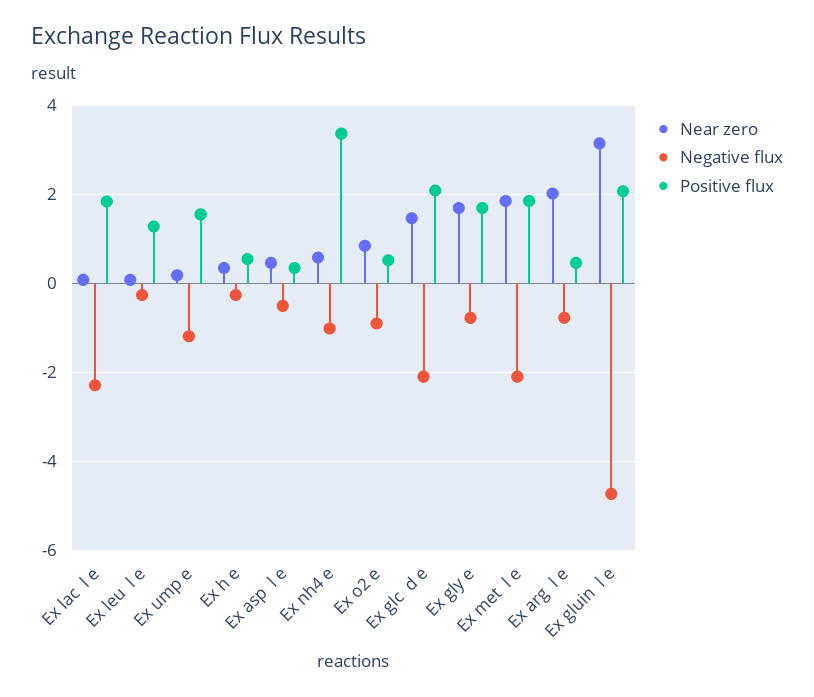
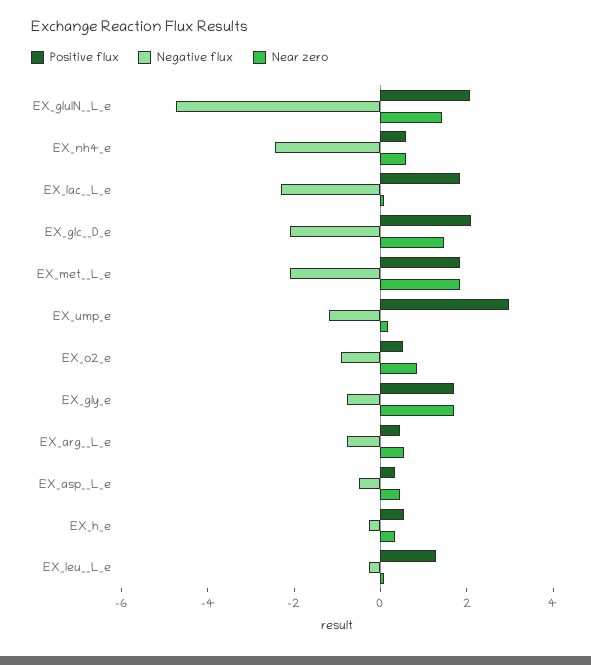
Positive flux, Ex ump e: 1.6 -> 3
Negative flux, Ex nh4 e: -1 -> -2.5
Positive flux, Ex nh4 e: 3.4 -> 0.5
Near zero, Ex arg  l e: 2 -> 0.5
Near zero, Ex gluin  l e: 3.2 -> 1.5

